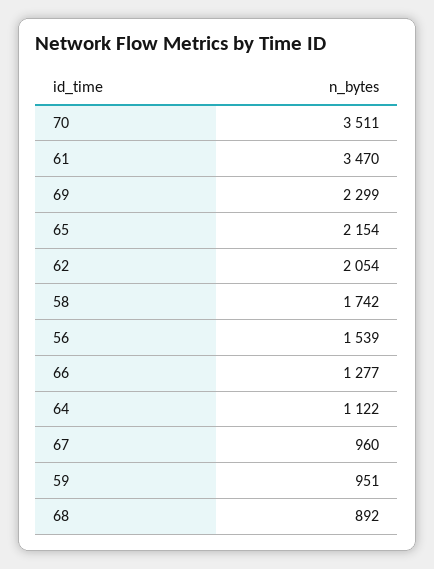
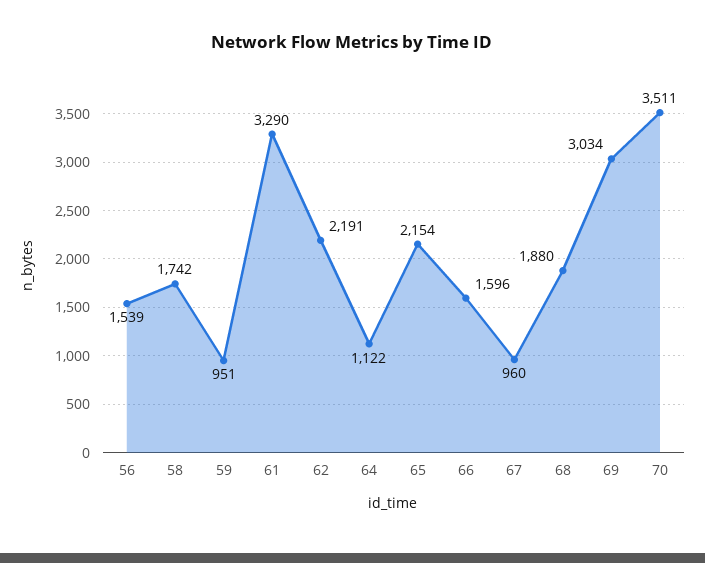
61: 3470 -> 3290
69: 2299 -> 3034
62: 2054 -> 2191
66: 1277 -> 1596
68: 892 -> 1880

